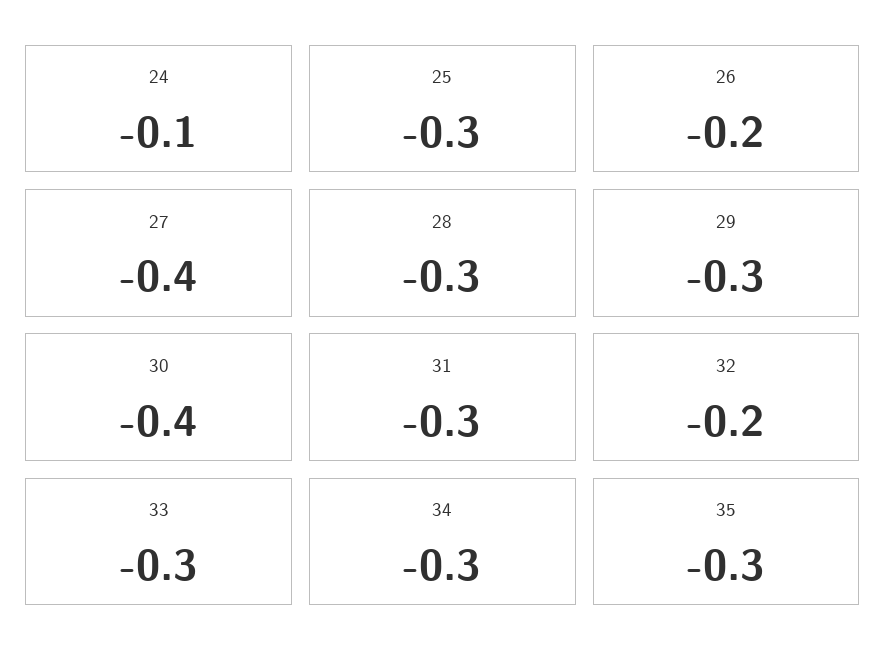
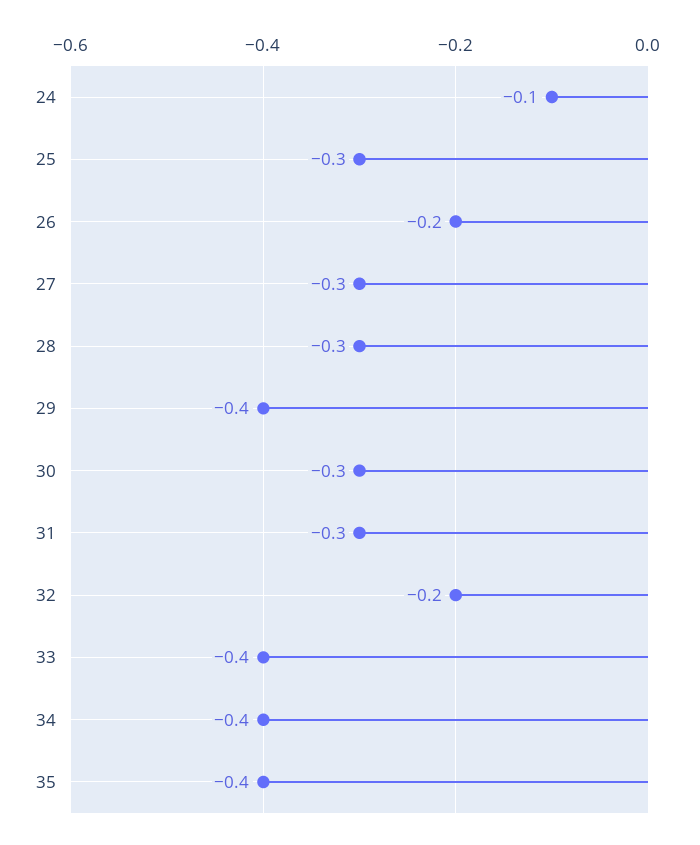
27: -0.4 -> -0.3
29: -0.3 -> -0.4
30: -0.4 -> -0.3
33: -0.3 -> -0.4
34: -0.3 -> -0.4
35: -0.3 -> -0.4

